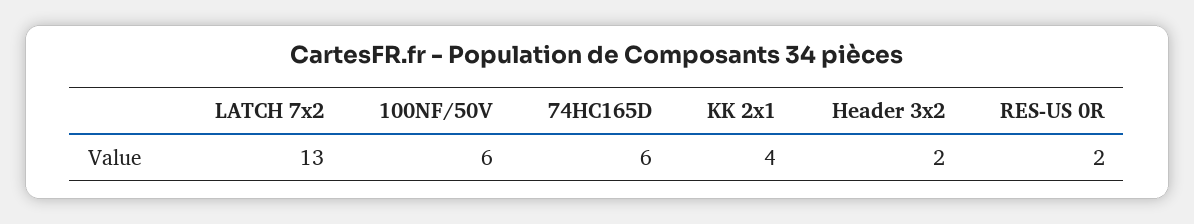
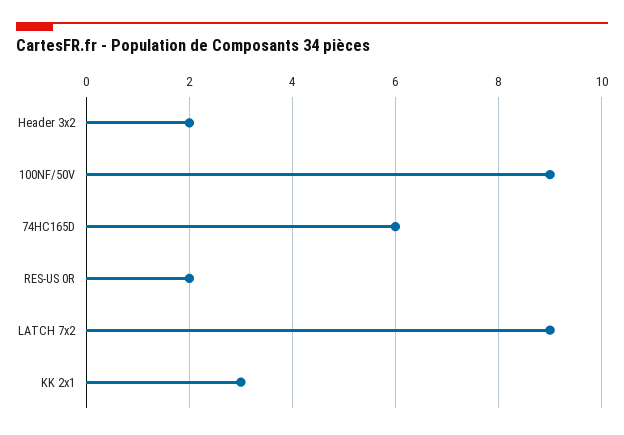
LATCH 7x2: 13 -> 9
100NF/50V: 6 -> 9
KK 2x1: 4 -> 3

